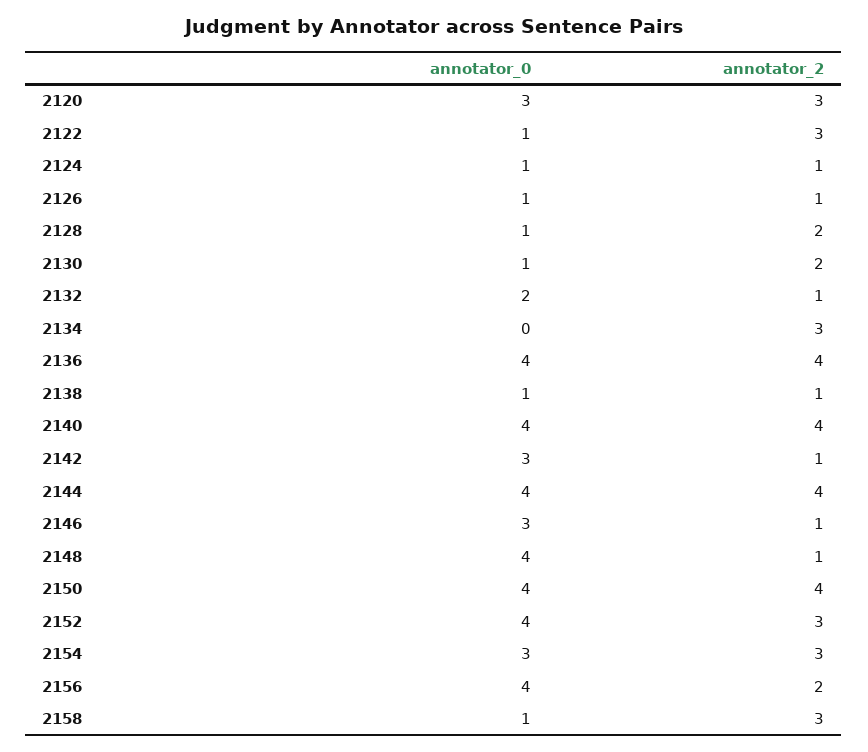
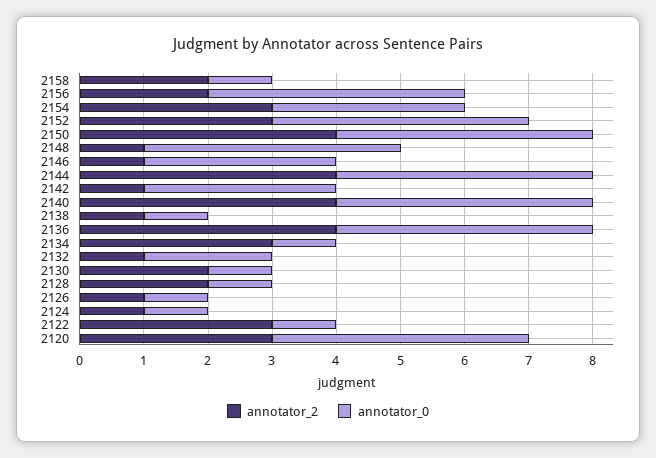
annotator_0, 2120: 3 -> 4
annotator_0, 2134: 0 -> 1
annotator_2, 2158: 3 -> 2

